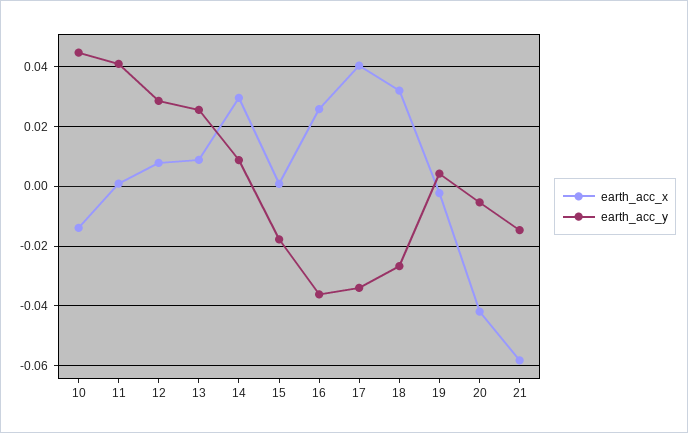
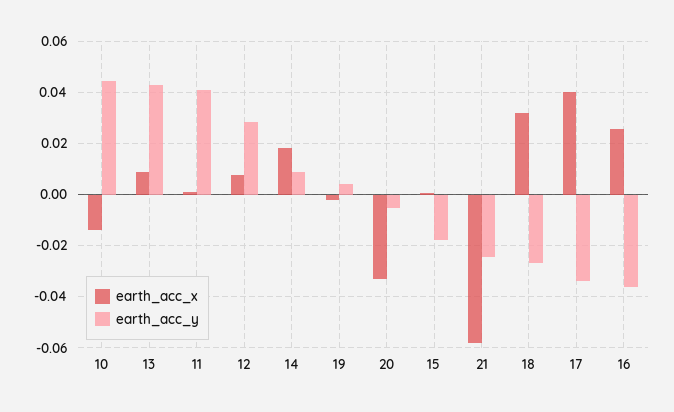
earth_acc_y, 13: 0.025 -> 0.0425
earth_acc_x, 14: 0.03 -> 0.0175
earth_acc_x, 20: -0.0425 -> -0.0325
earth_acc_y, 21: -0.015 -> -0.025

